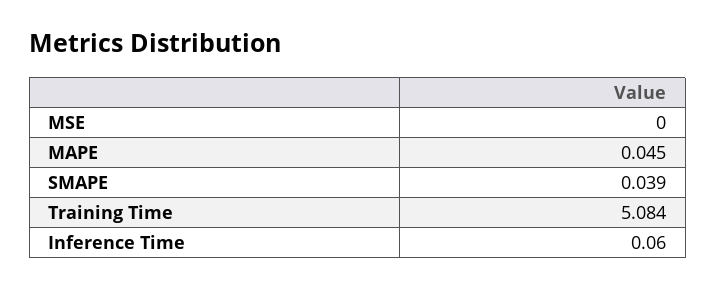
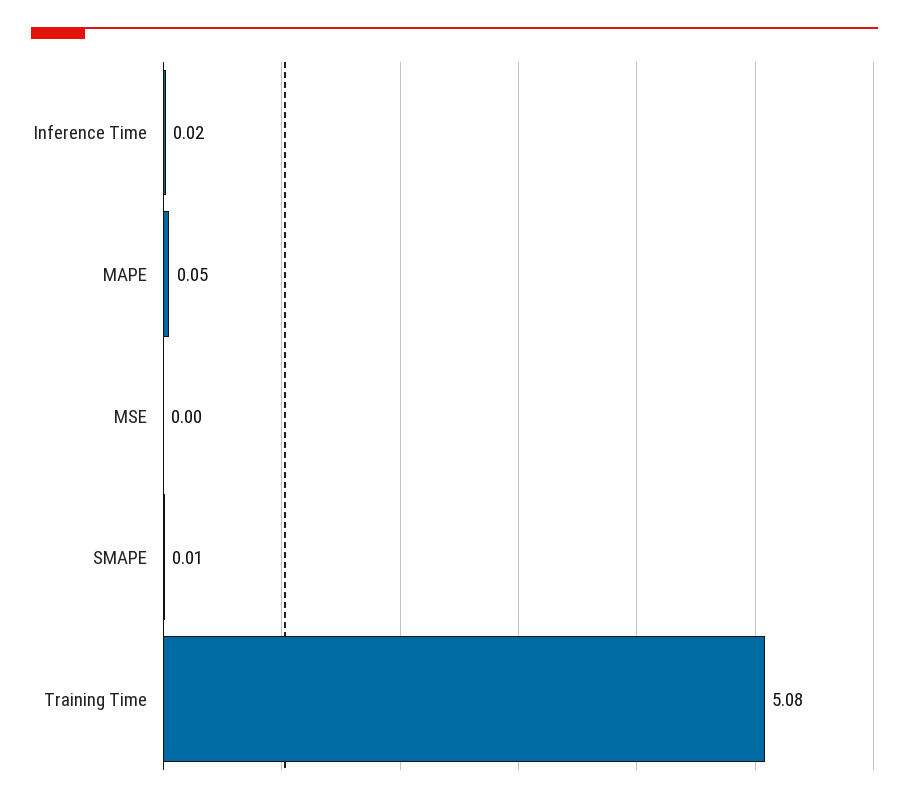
SMAPE: 0.039 -> 0.01
Inference Time: 0.06 -> 0.02

